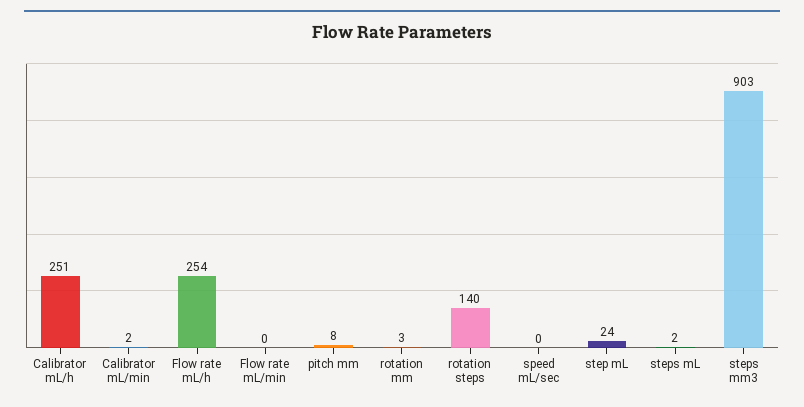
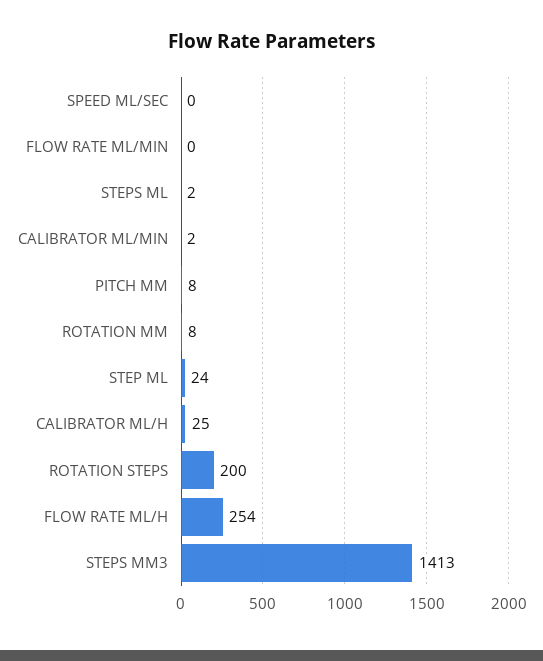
Calibrator mL/h: 251 -> 25
rotation mm: 3 -> 8
rotation steps: 140 -> 200
steps mm3: 903 -> 1413

